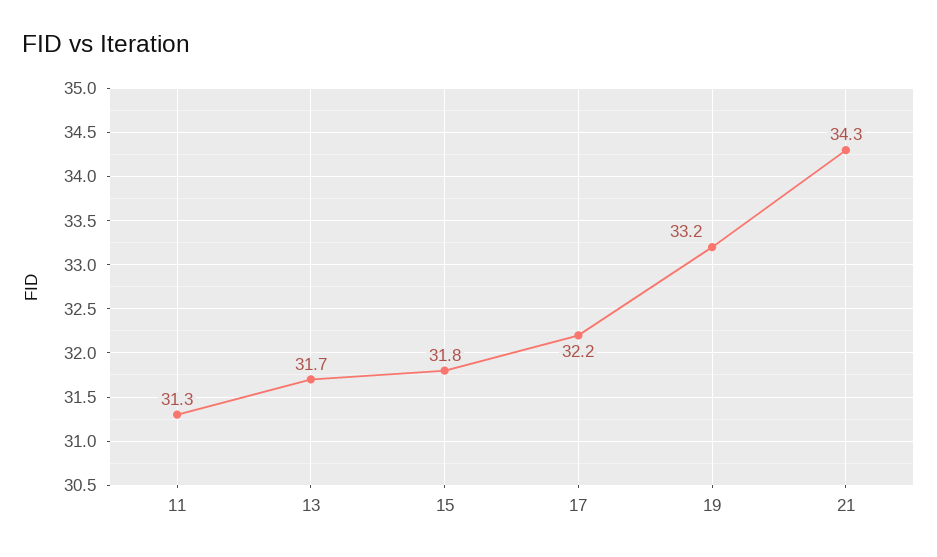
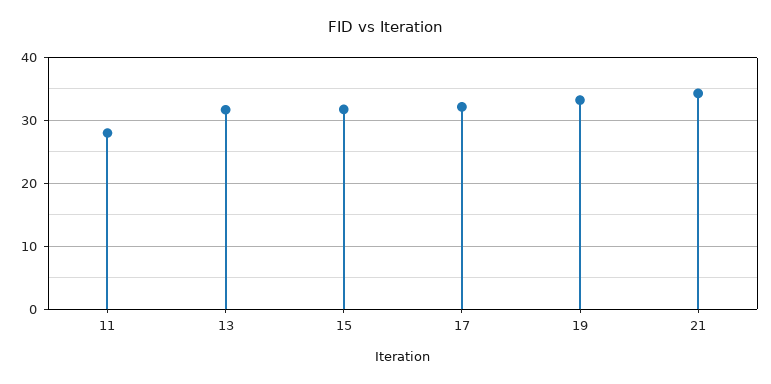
11: 31.3 -> 28

